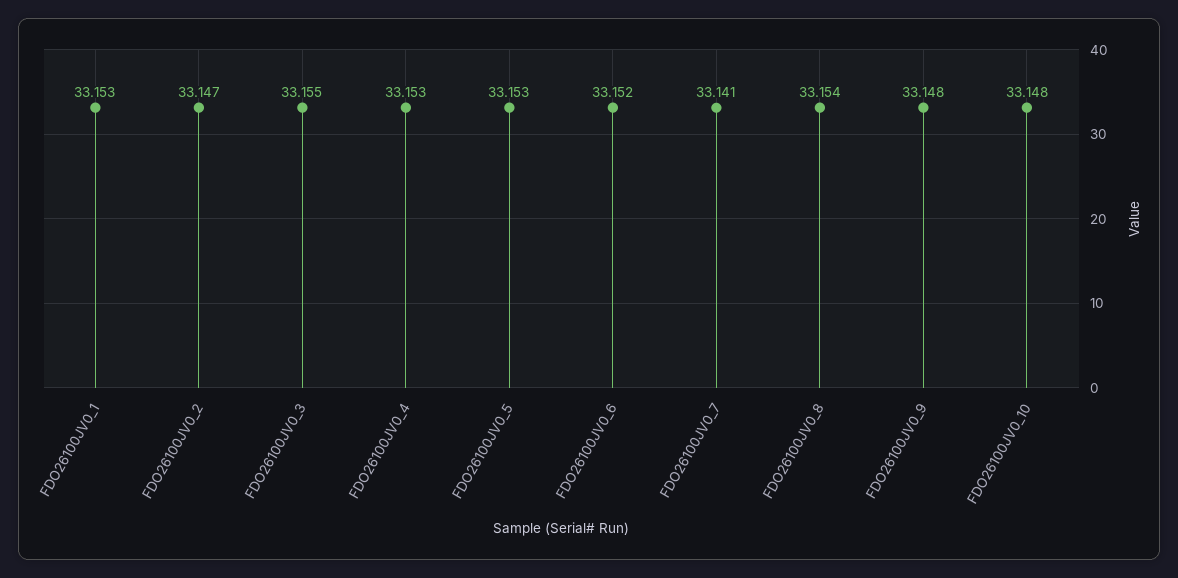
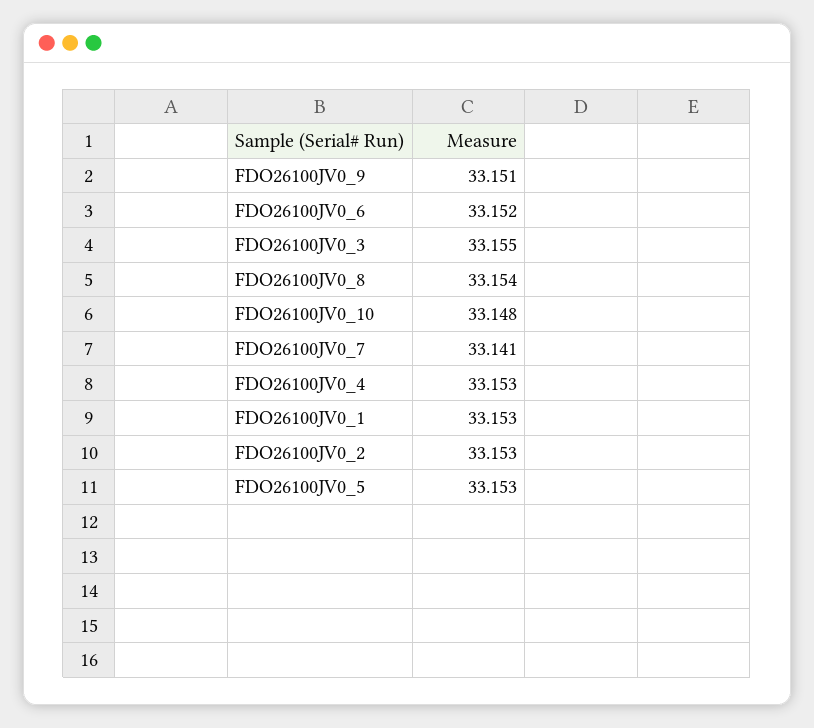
FDO26100JV0_2: 33.147 -> 33.153
FDO26100JV0_9: 33.148 -> 33.151

